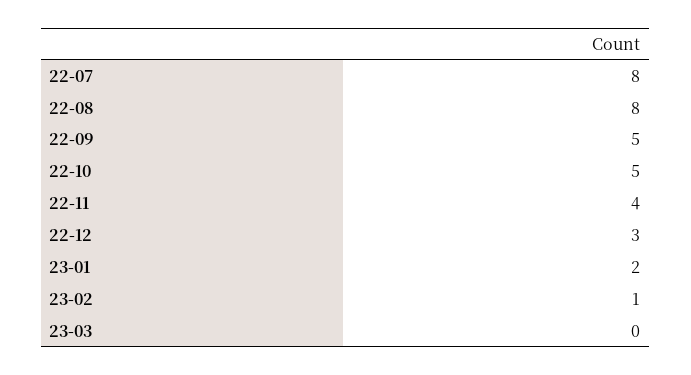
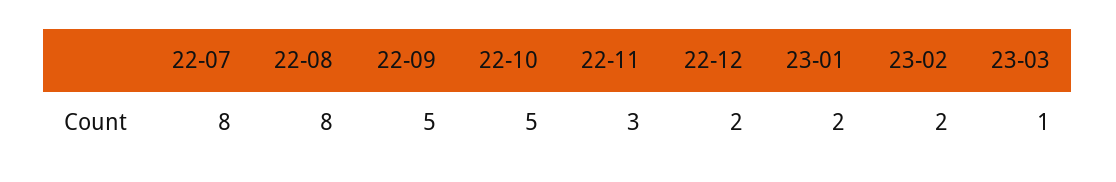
22-11: 4 -> 3
22-12: 3 -> 2
23-02: 1 -> 2
23-03: 0 -> 1

